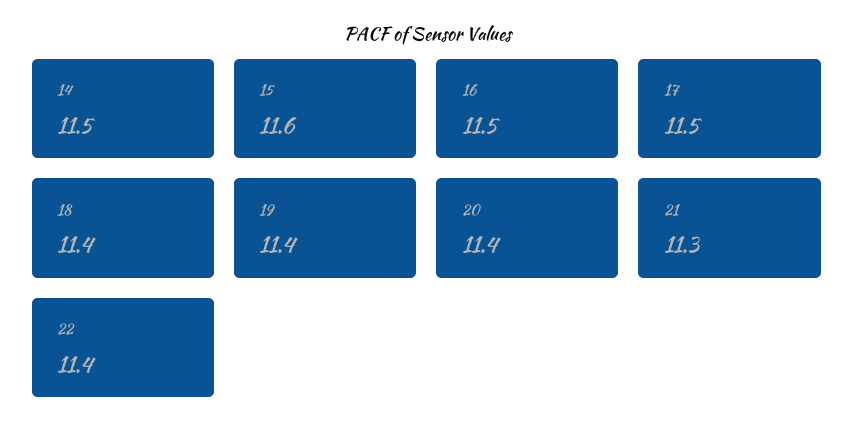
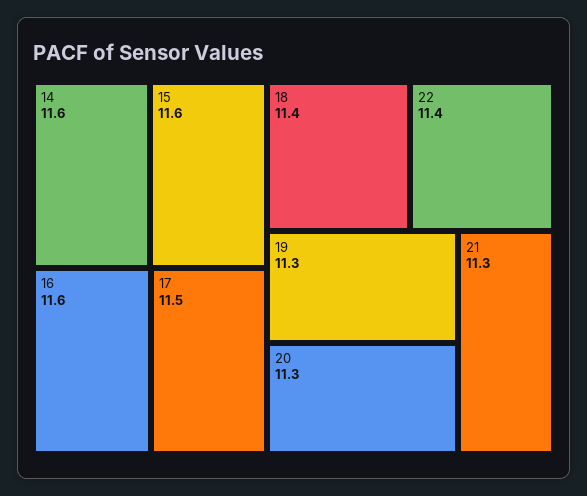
14: 11.5 -> 11.6
16: 11.5 -> 11.6
19: 11.4 -> 11.3
20: 11.4 -> 11.3

